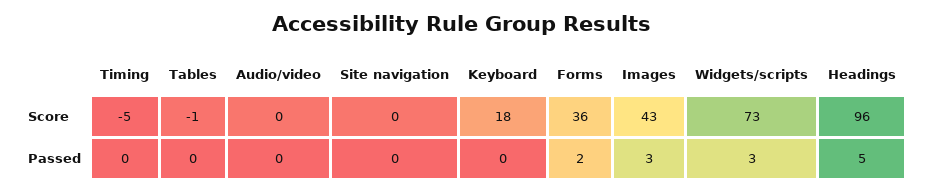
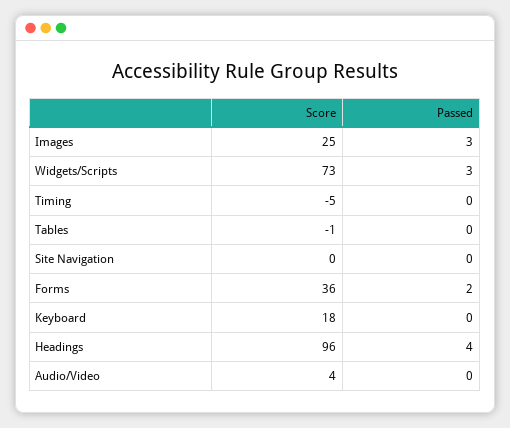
Audio/video, Score: 0 -> 4
Images, Score: 43 -> 25
Headings, Passed: 5 -> 4

